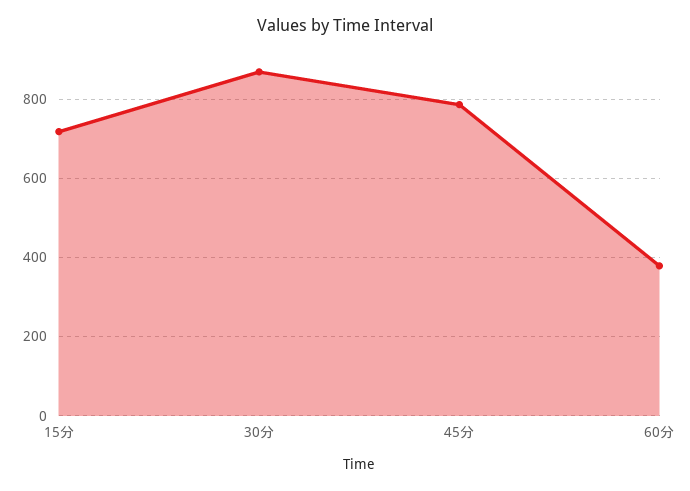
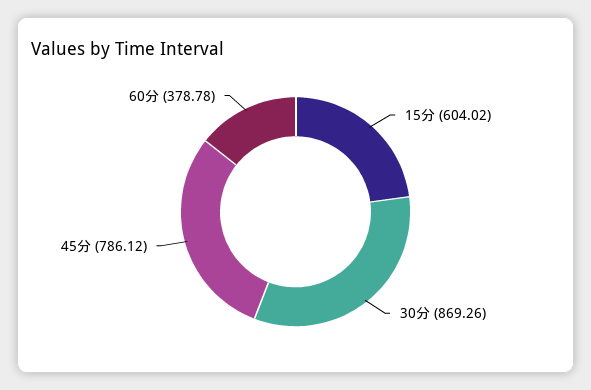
15分: 720 -> 604.02

